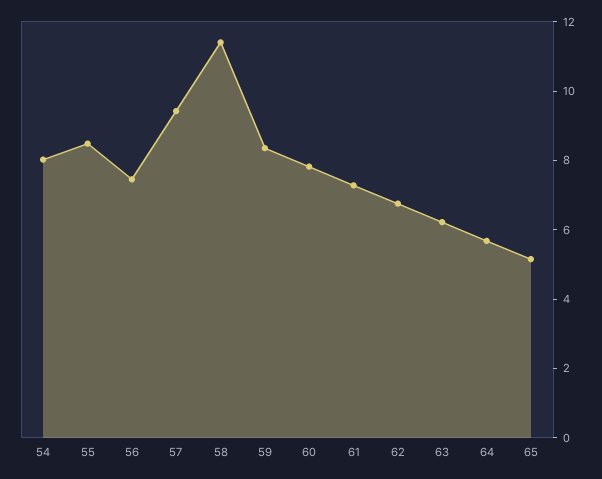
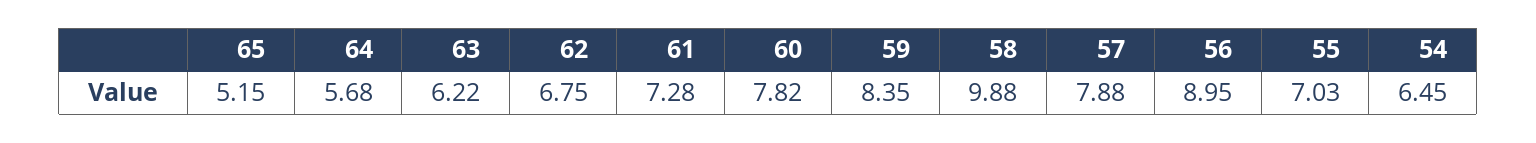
54: 8 -> 6.45
55: 8.5 -> 7.03
56: 7.5 -> 8.95
57: 9.5 -> 7.88
58: 11.5 -> 9.88

